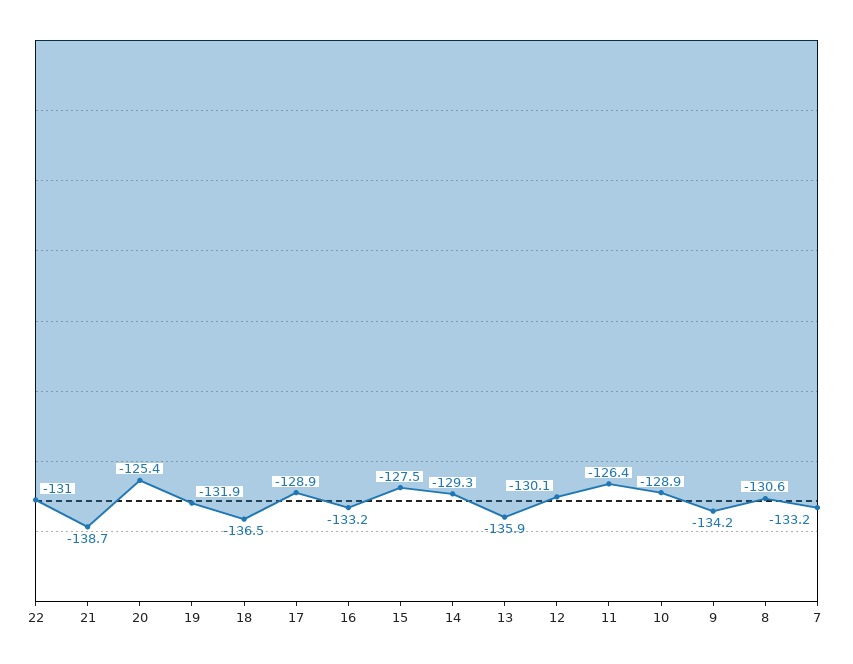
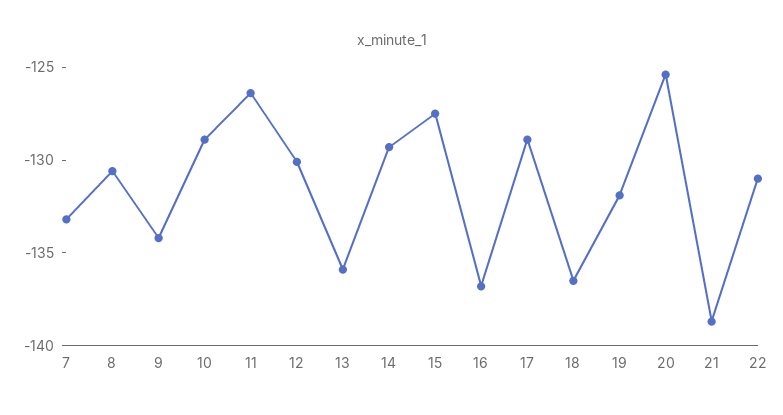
16: -133.2 -> -137

